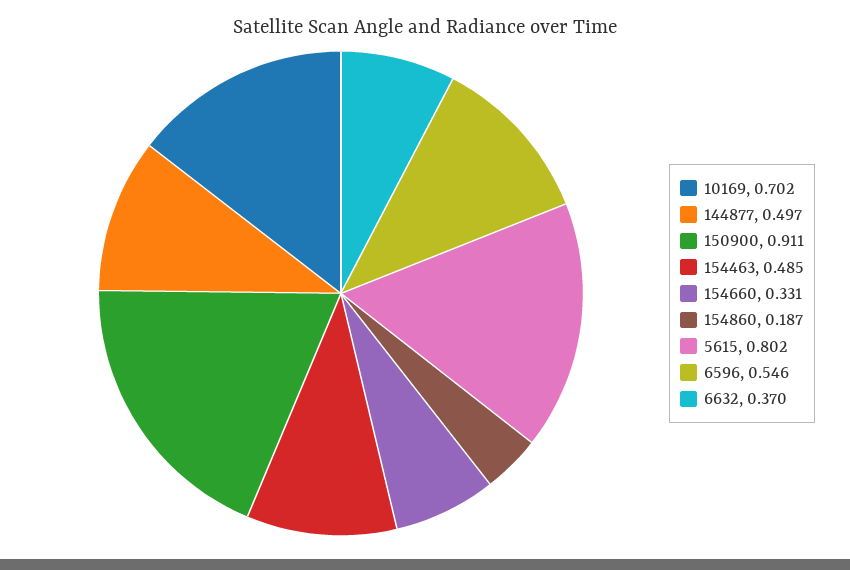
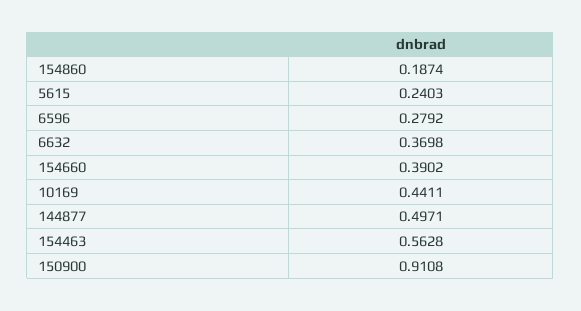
10169: 0.702 -> 0.4411
154463: 0.485 -> 0.5628
154660: 0.331 -> 0.3902
5615: 0.802 -> 0.2403
6596: 0.546 -> 0.2792

